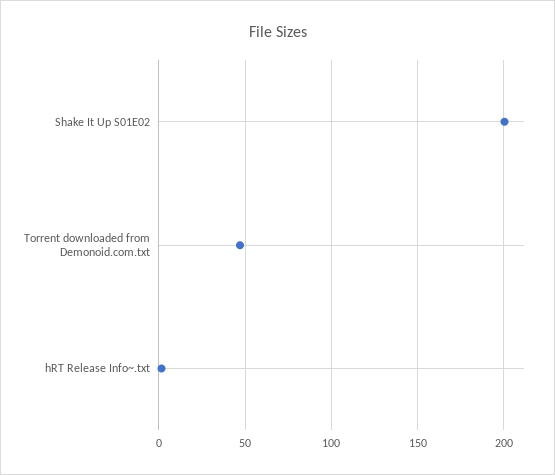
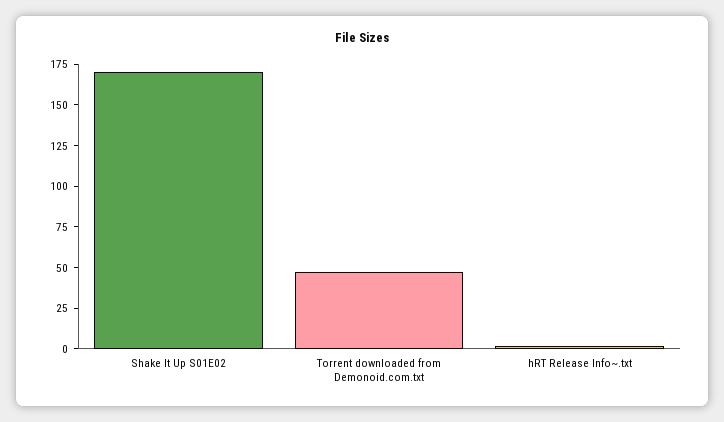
Shake It Up S01E02: 200 -> 170

